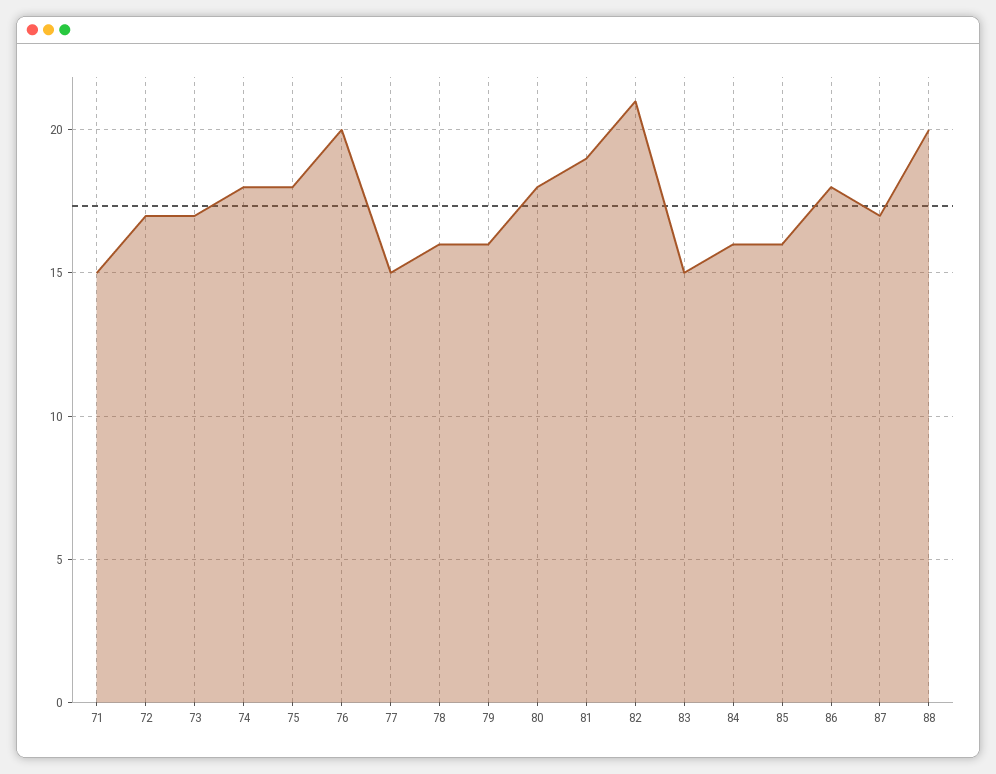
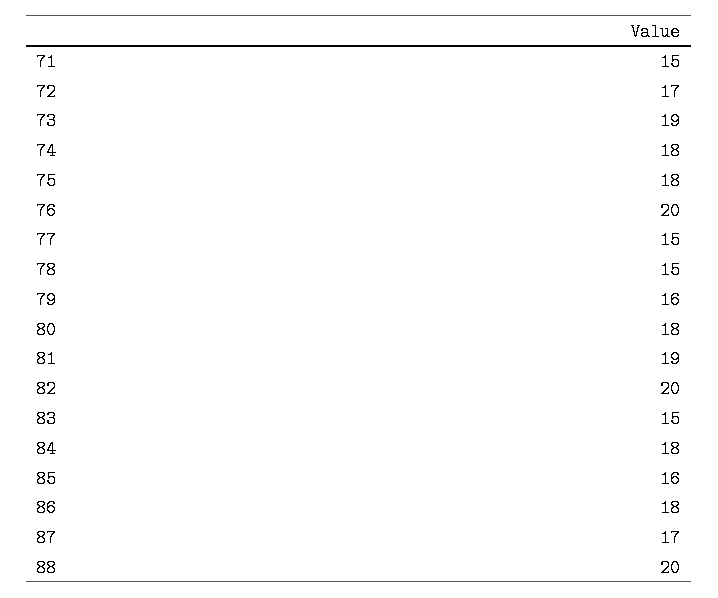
73: 17 -> 19
78: 16 -> 15
82: 21 -> 20
84: 16 -> 18

